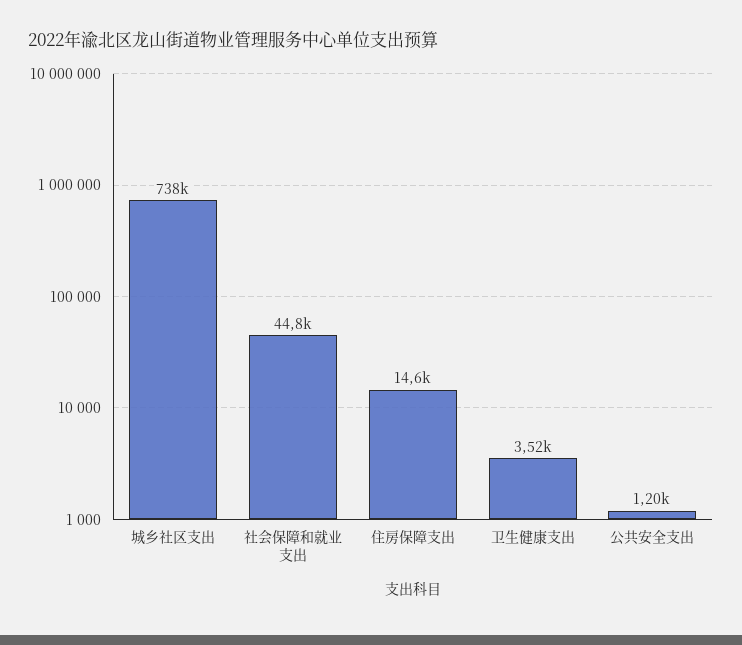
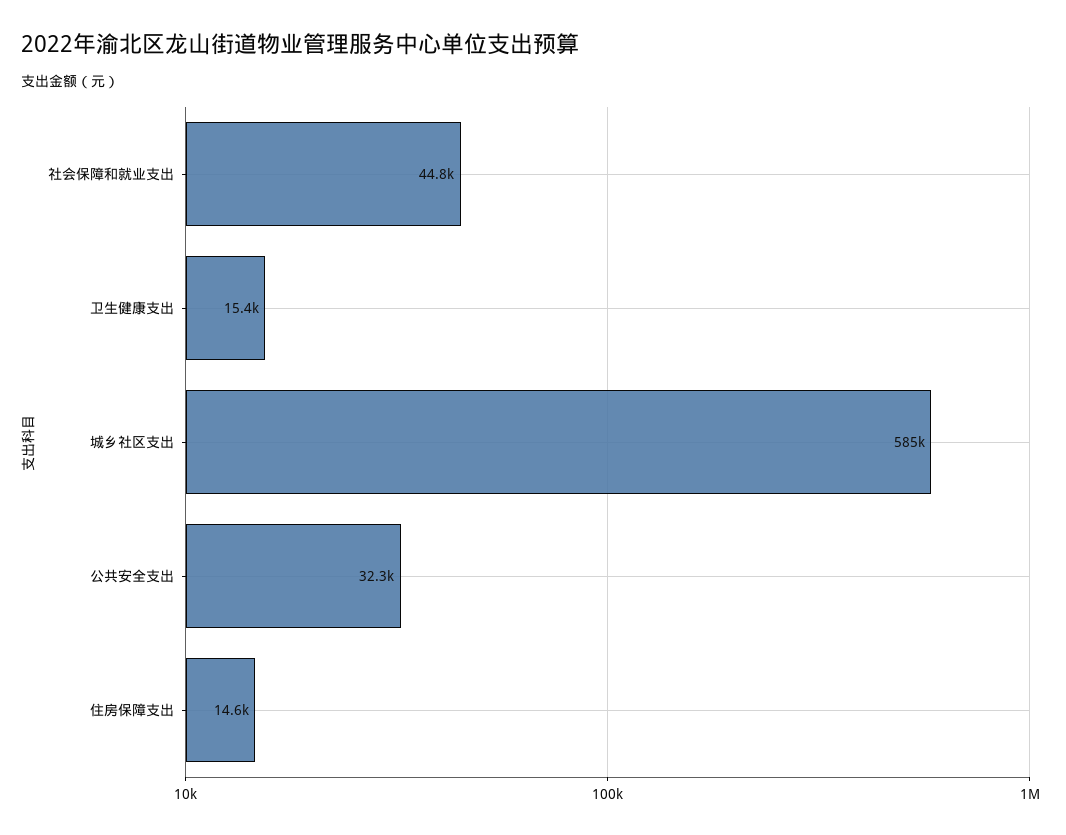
城乡社区支出: 738000 -> 585000
卫生健康支出: 3520 -> 15400
公共安全支出: 1200 -> 32300

